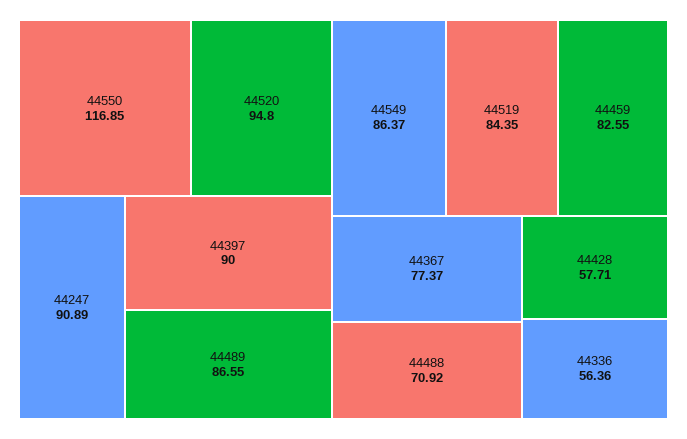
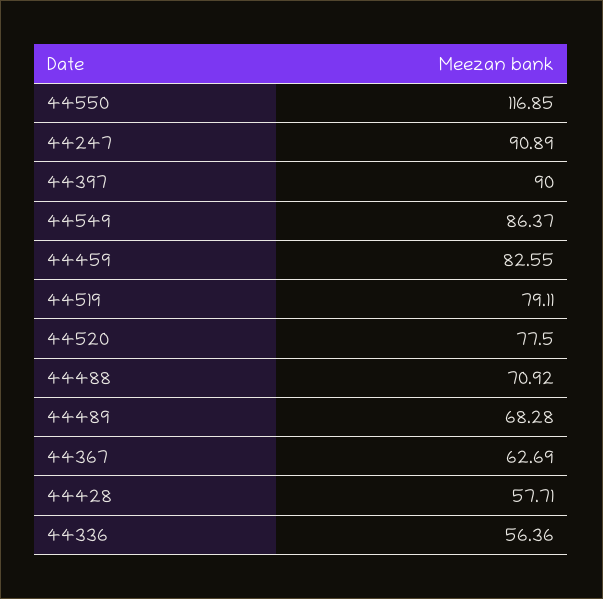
44520: 94.8 -> 77.5
44489: 86.55 -> 68.28
44519: 84.35 -> 79.11
44367: 77.37 -> 62.69

